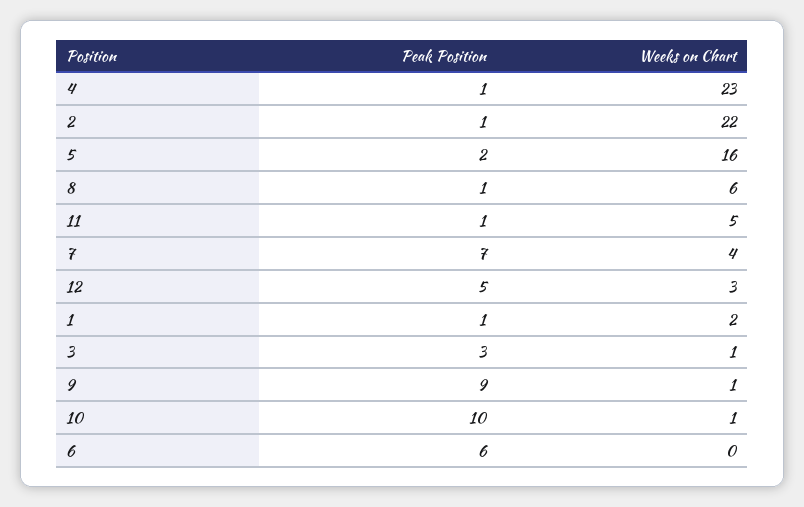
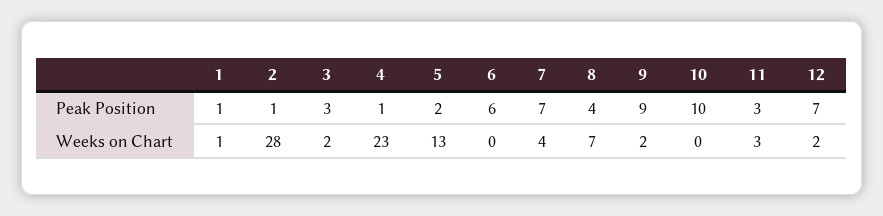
Weeks on Chart, 2: 22 -> 28
Weeks on Chart, 5: 16 -> 13
Peak Position, 8: 1 -> 4
Weeks on Chart, 8: 6 -> 7
Peak Position, 11: 1 -> 3
Weeks on Chart, 11: 5 -> 3
Peak Position, 12: 5 -> 7
Weeks on Chart, 12: 3 -> 2
Weeks on Chart, 1: 2 -> 1
Weeks on Chart, 3: 1 -> 2
Weeks on Chart, 9: 1 -> 2
Weeks on Chart, 10: 1 -> 0

